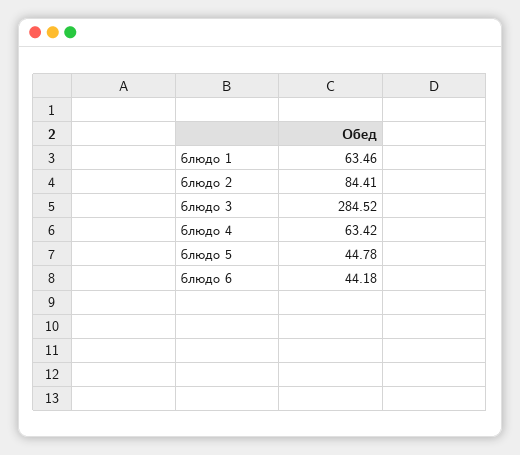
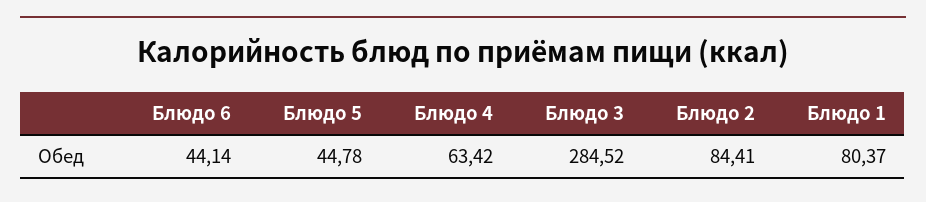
блюдо 1: 63.46 -> 80.37
блюдо 6: 44.18 -> 44.14

